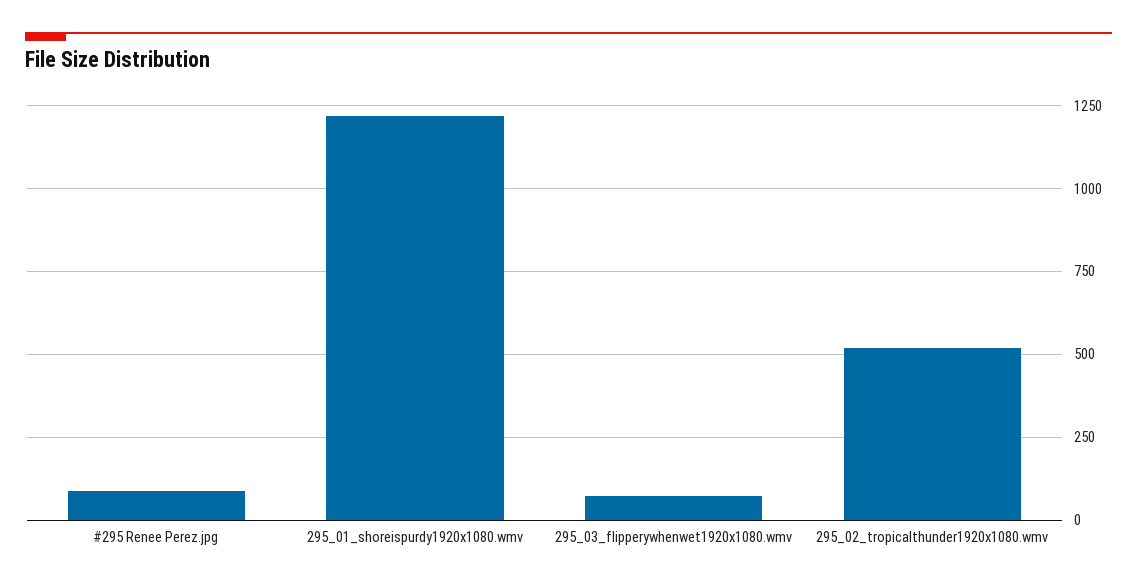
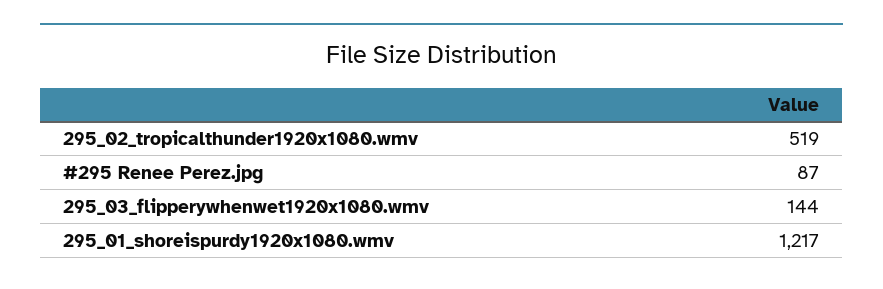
295_03_flipperywhenwet1920x1080.wmv: 75 -> 144

